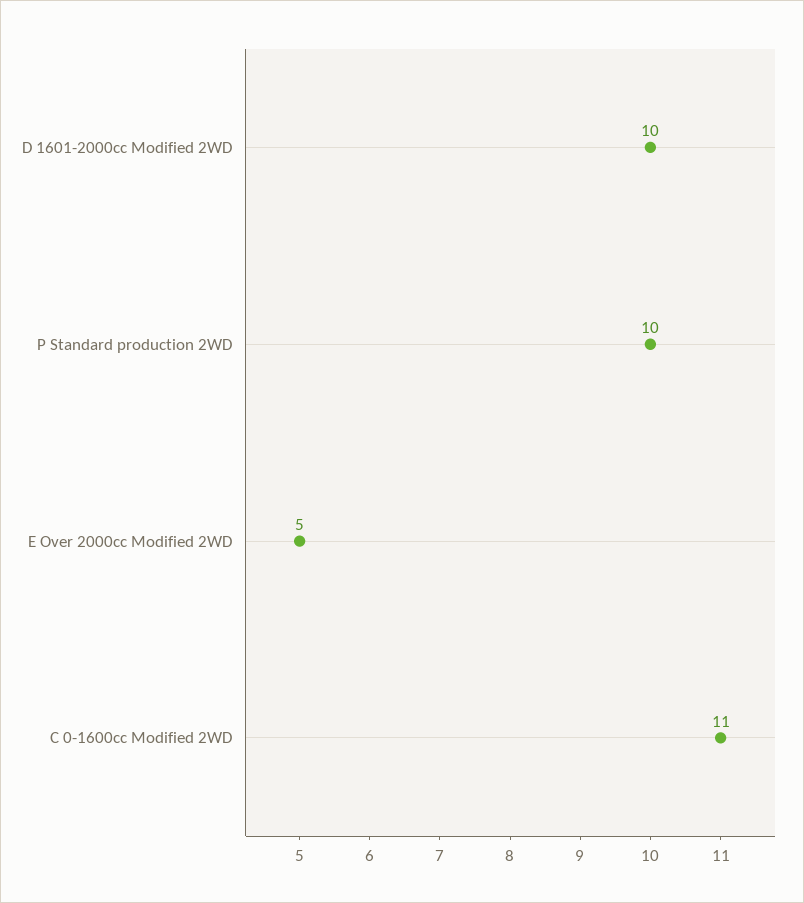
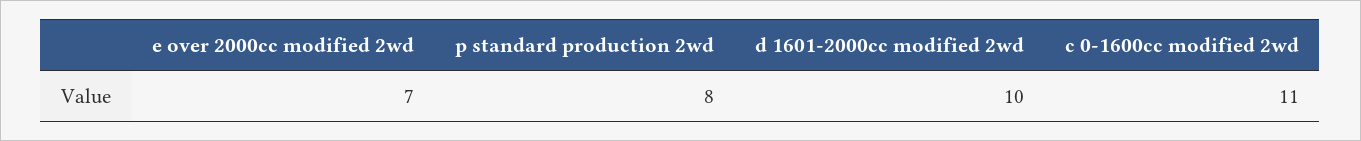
P Standard production 2WD: 10 -> 8
E Over 2000cc Modified 2WD: 5 -> 7

